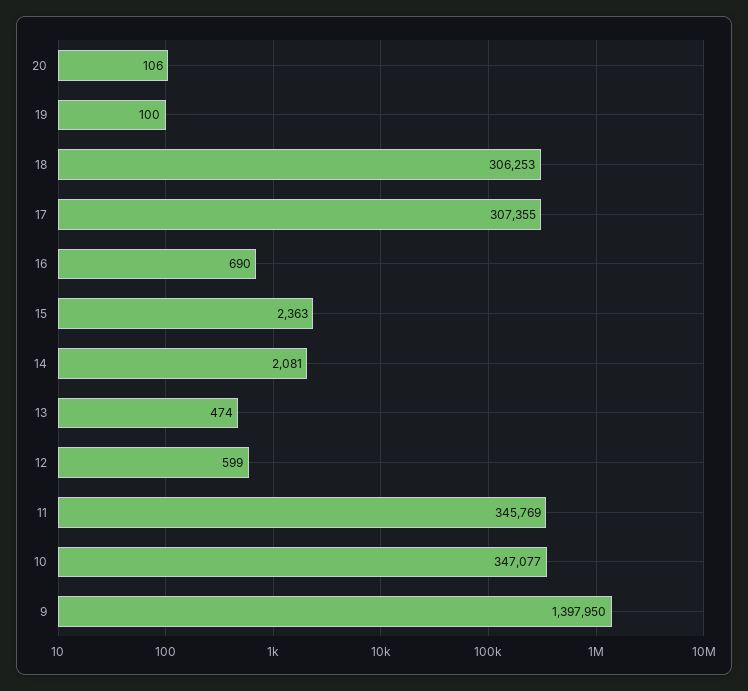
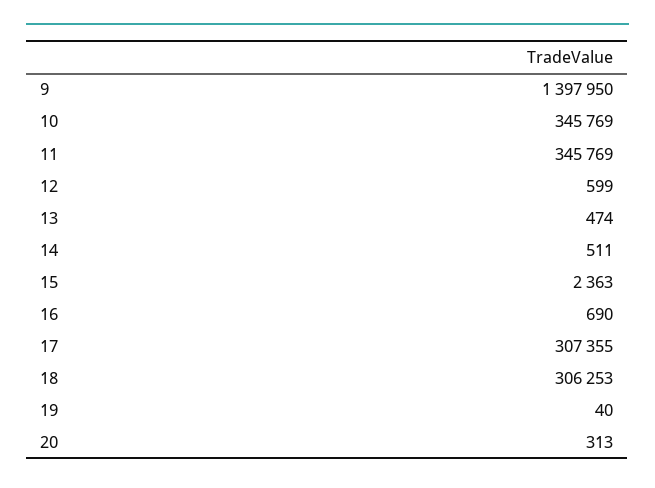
20: 106 -> 313
19: 100 -> 40
14: 2081 -> 511
10: 347077 -> 345769

